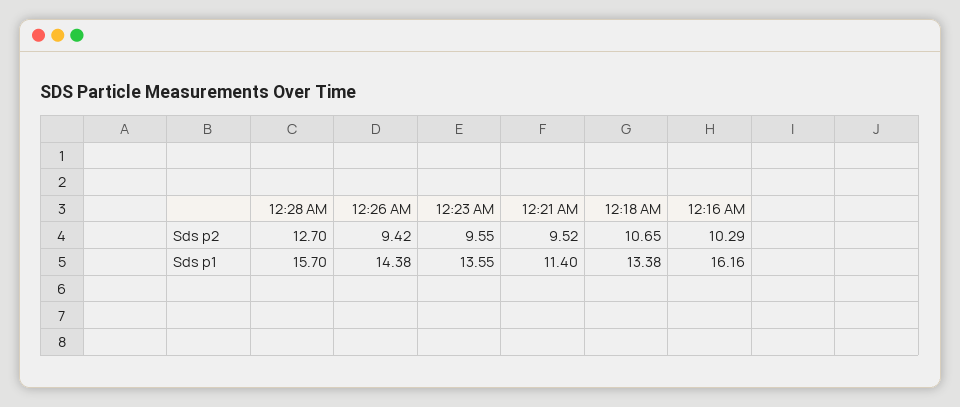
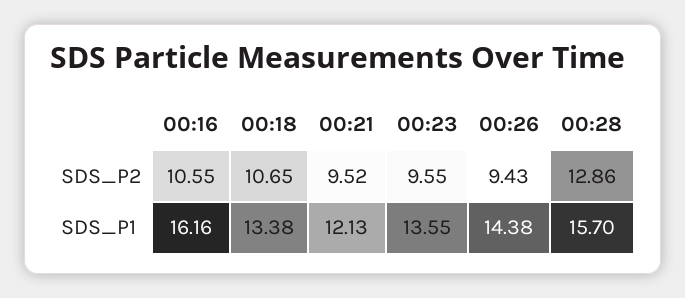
12:28 AM, Sds p2: 12.7 -> 12.86
12:26 AM, Sds p2: 9.42 -> 9.43
12:16 AM, Sds p2: 10.29 -> 10.55
12:21 AM, Sds p1: 11.4 -> 12.13

